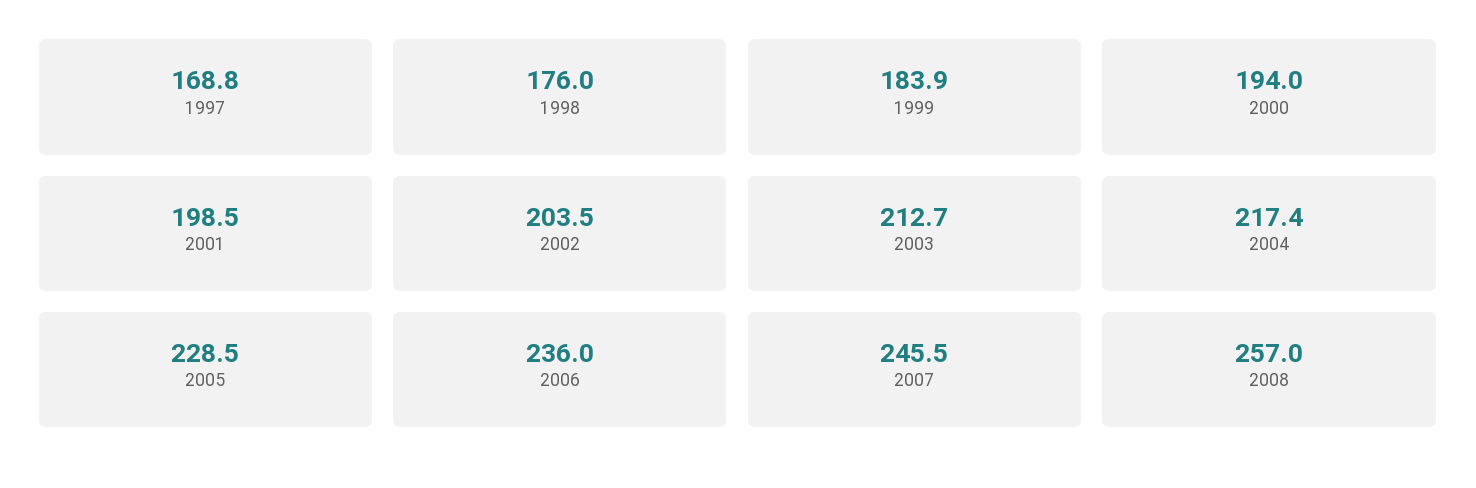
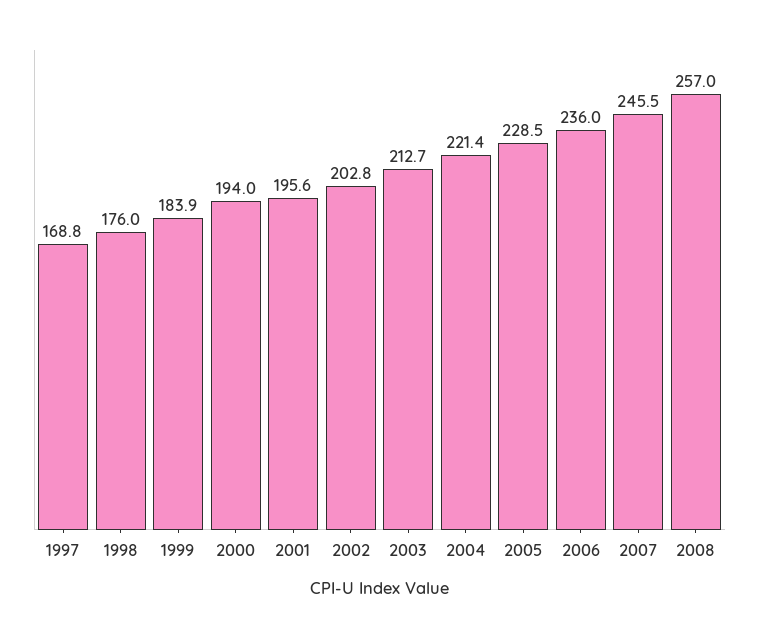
2001: 198.5 -> 195.6
2002: 203.5 -> 202.8
2004: 217.4 -> 221.4

